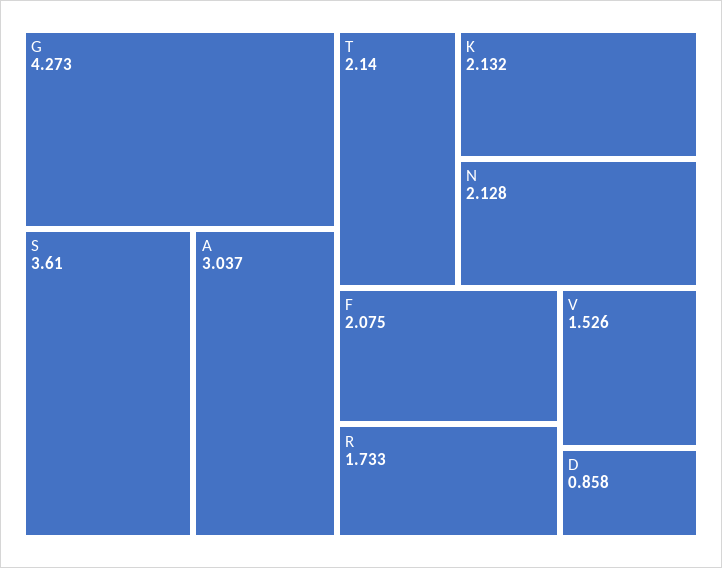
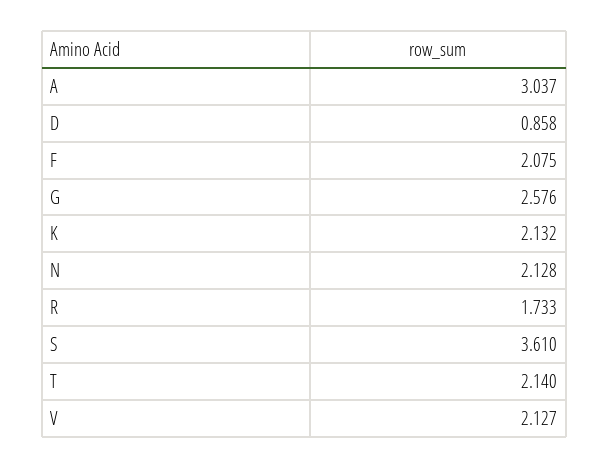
G: 4.273 -> 2.576
V: 1.526 -> 2.127

